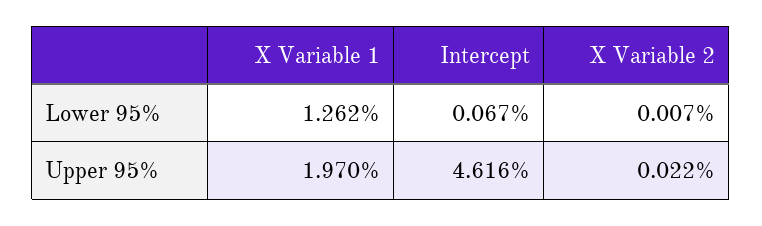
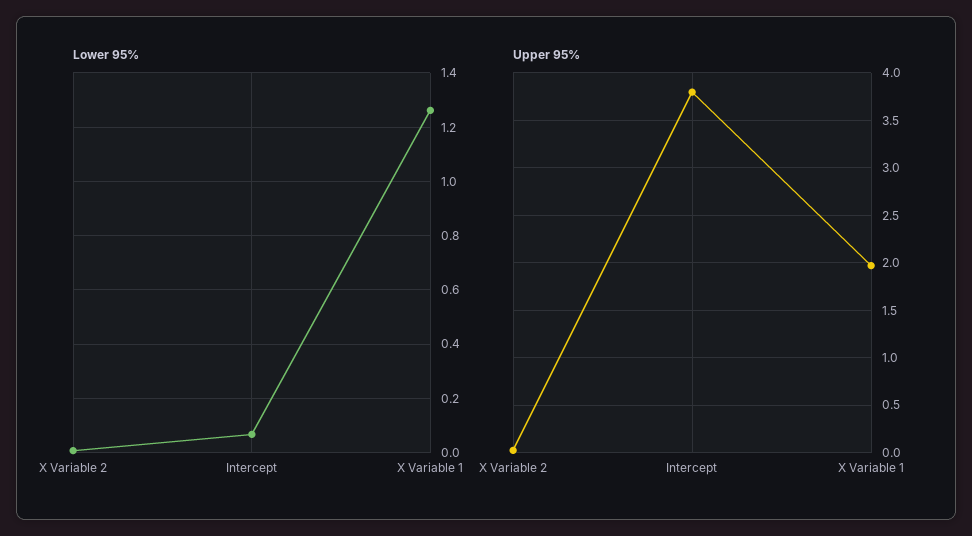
Upper 95%, Intercept: 4.616 -> 3.8

